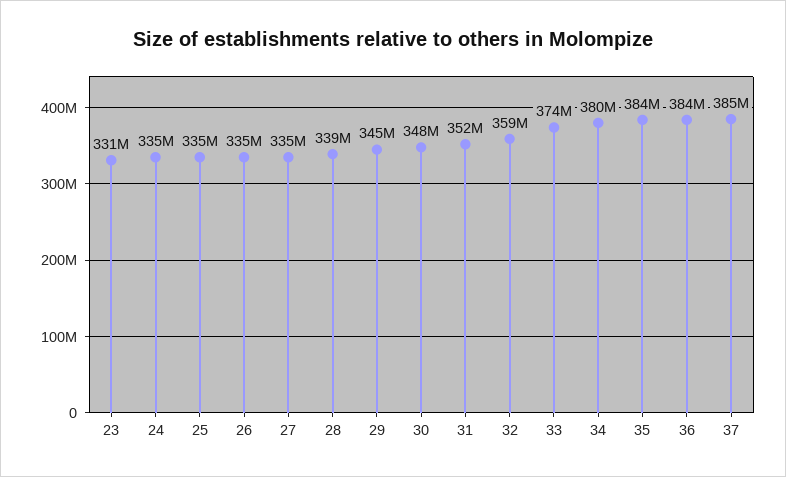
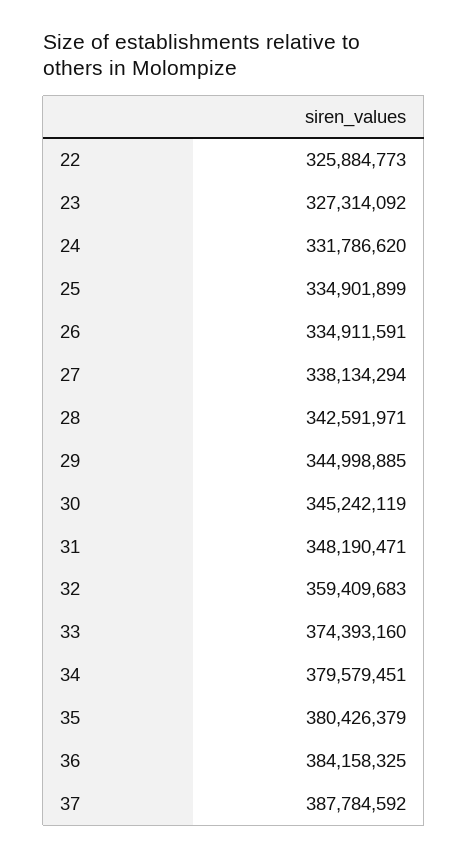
23: 331000000 -> 327314092
24: 335000000 -> 331786620
27: 335000000 -> 338134294
28: 339000000 -> 342591971
30: 348000000 -> 345242119
31: 352000000 -> 348190471
35: 384000000 -> 380426379
37: 385000000 -> 387784592
22: none -> 325884773

